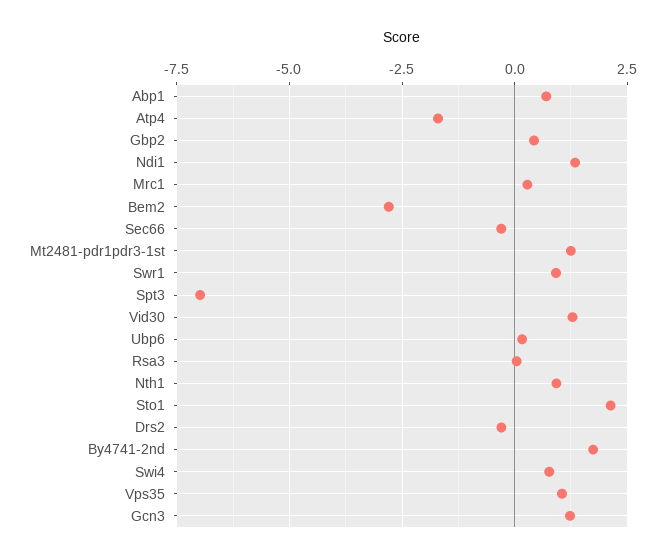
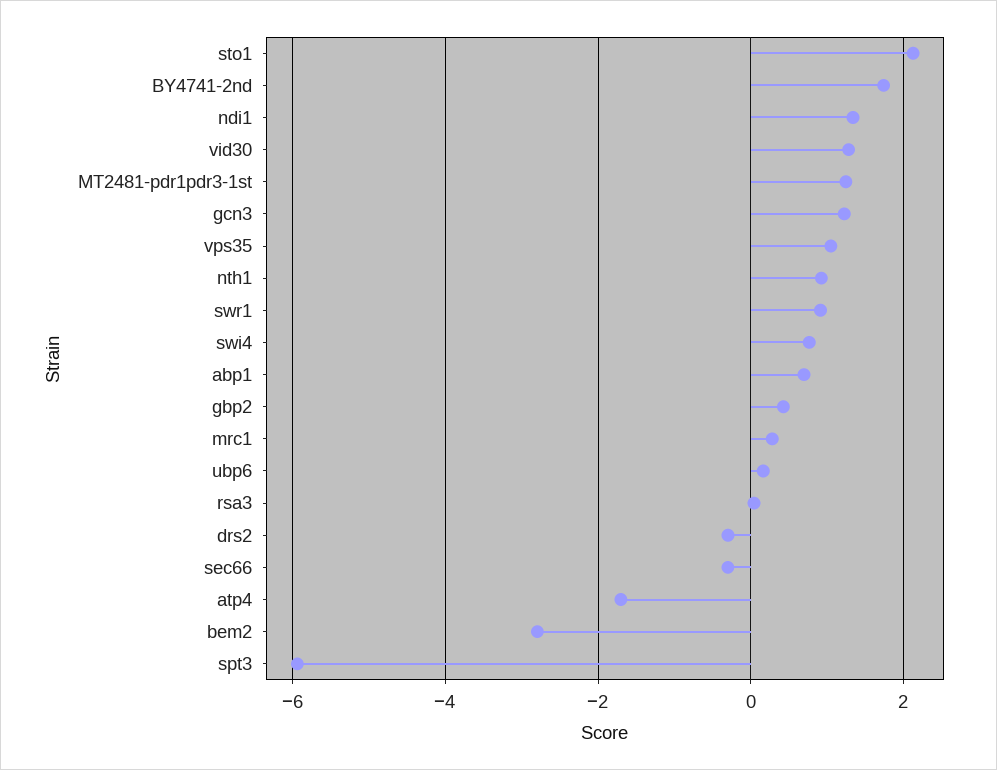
Spt3: -7 -> -6

